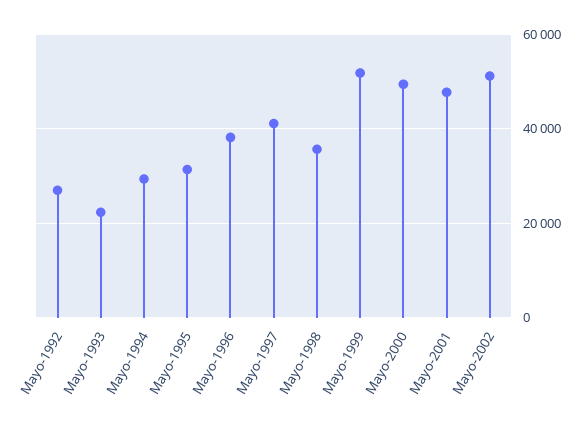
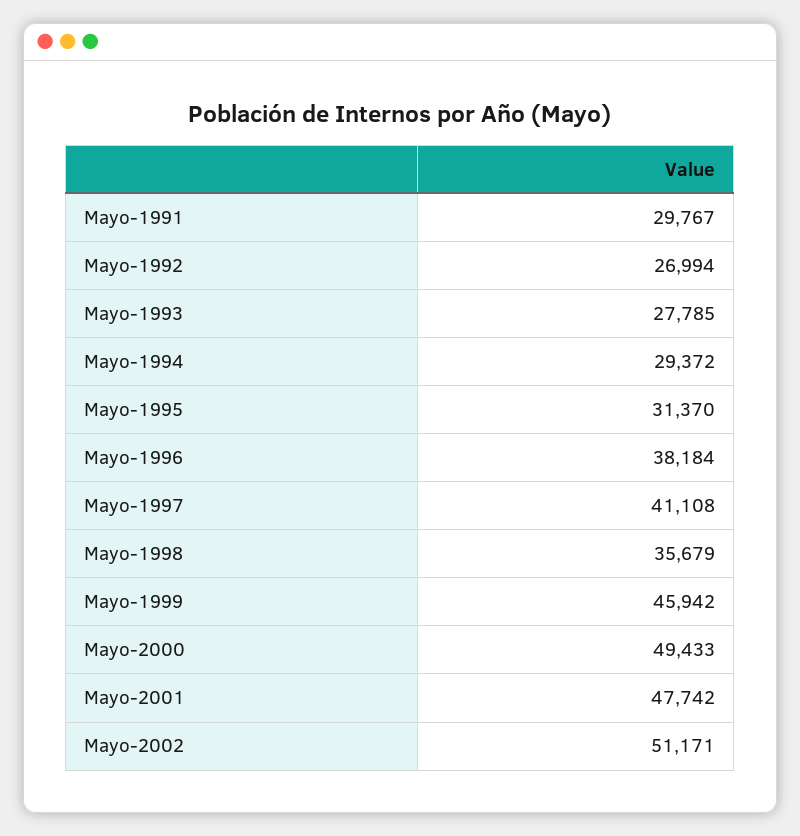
Mayo-1993: 22000 -> 27785
Mayo-1999: 52000 -> 45942
Mayo-1991: none -> 29767

